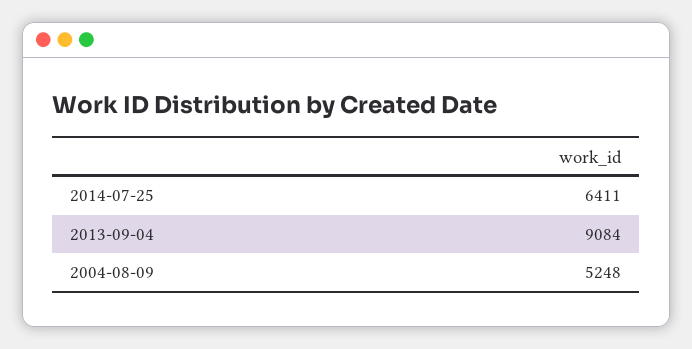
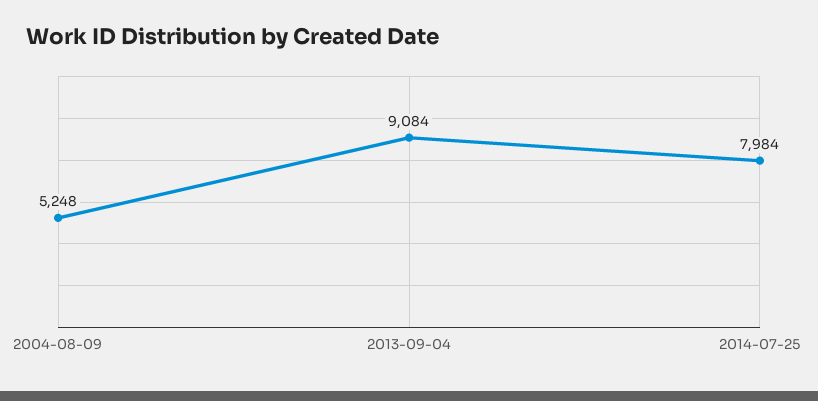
2014-07-25: 6411 -> 7984

